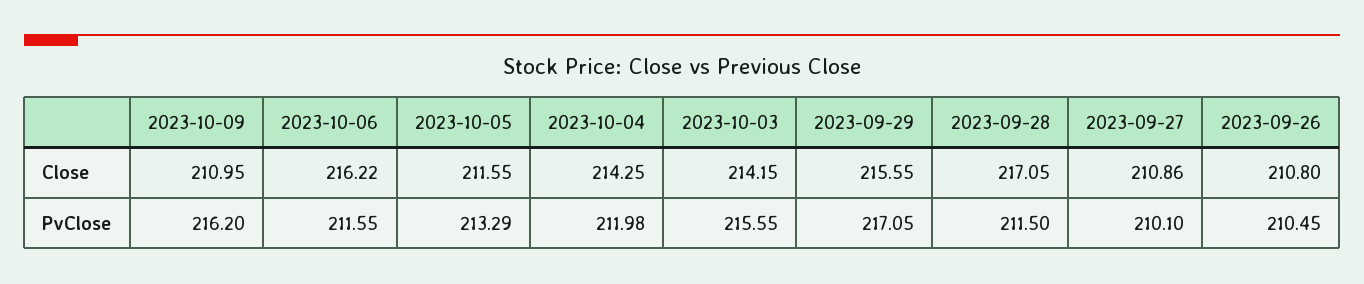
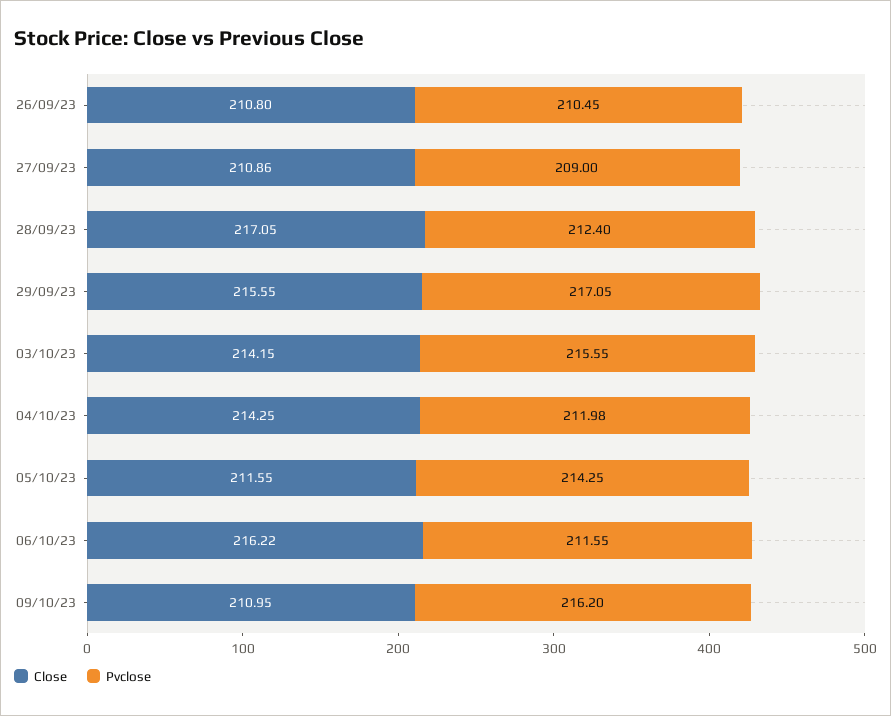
PvClose, 2023-10-05: 213.29 -> 214.25
PvClose, 2023-09-28: 211.5 -> 212.4
PvClose, 2023-09-27: 210.1 -> 209

